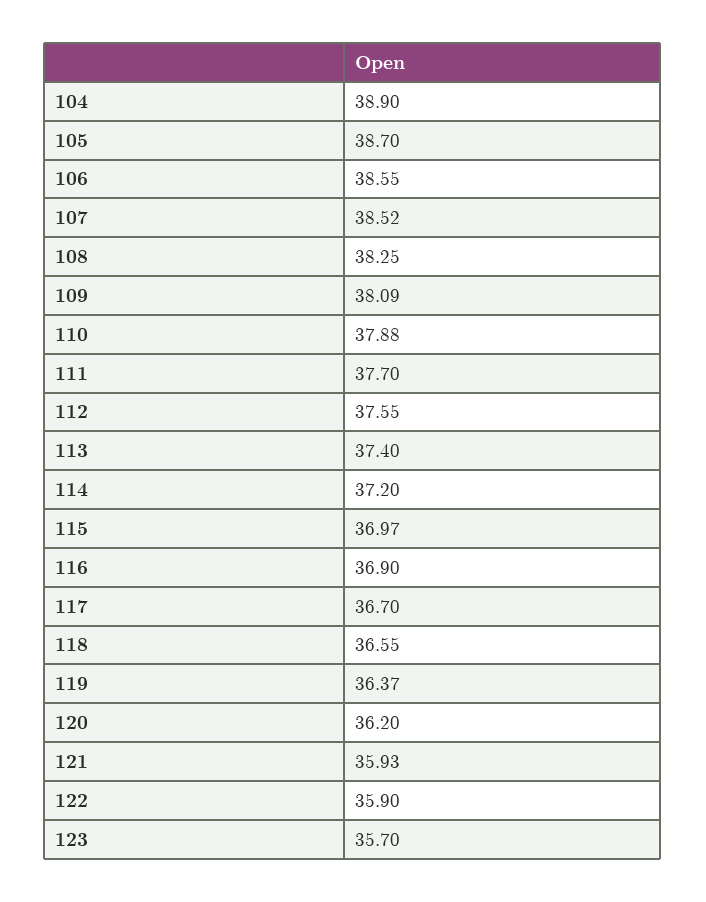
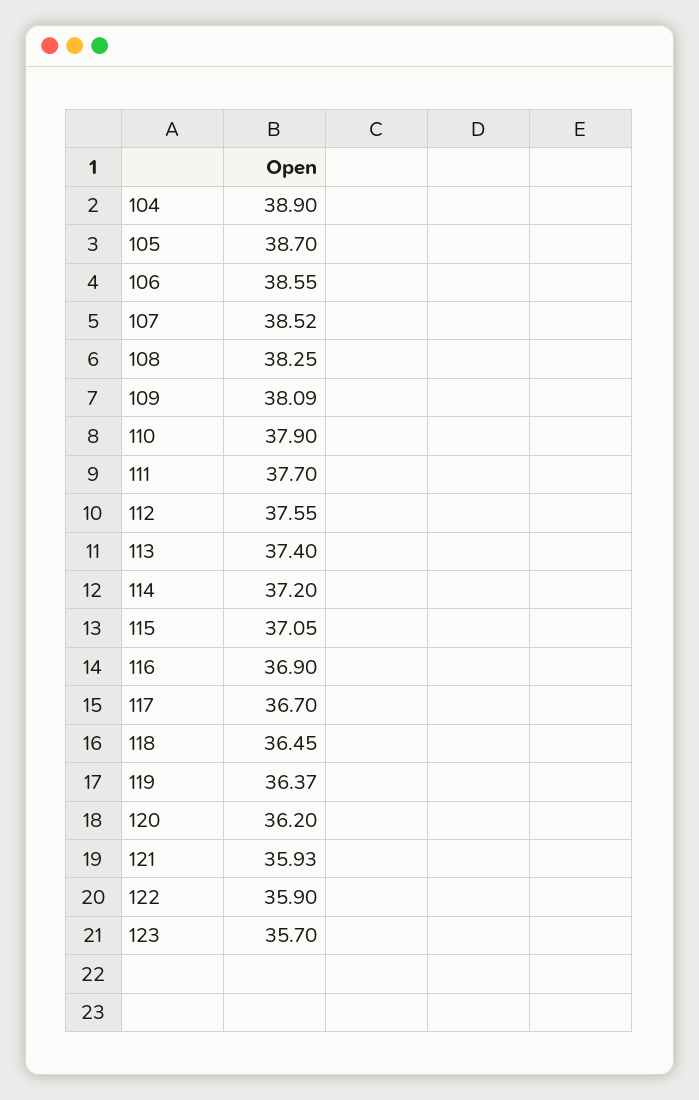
110: 37.88 -> 37.9
115: 36.97 -> 37.05
118: 36.55 -> 36.45

